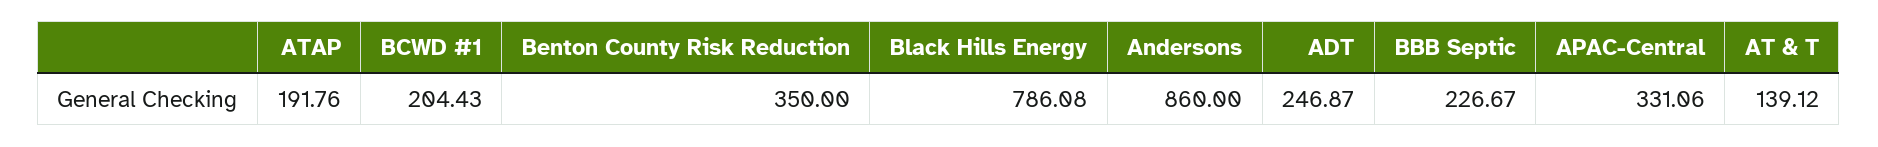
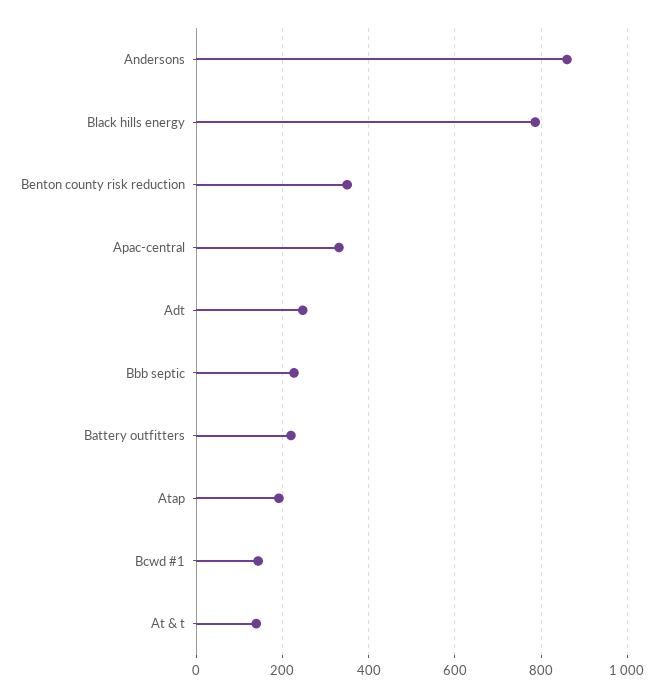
BCWD #1: 204.43 -> 140
Battery outfitters: none -> 220

